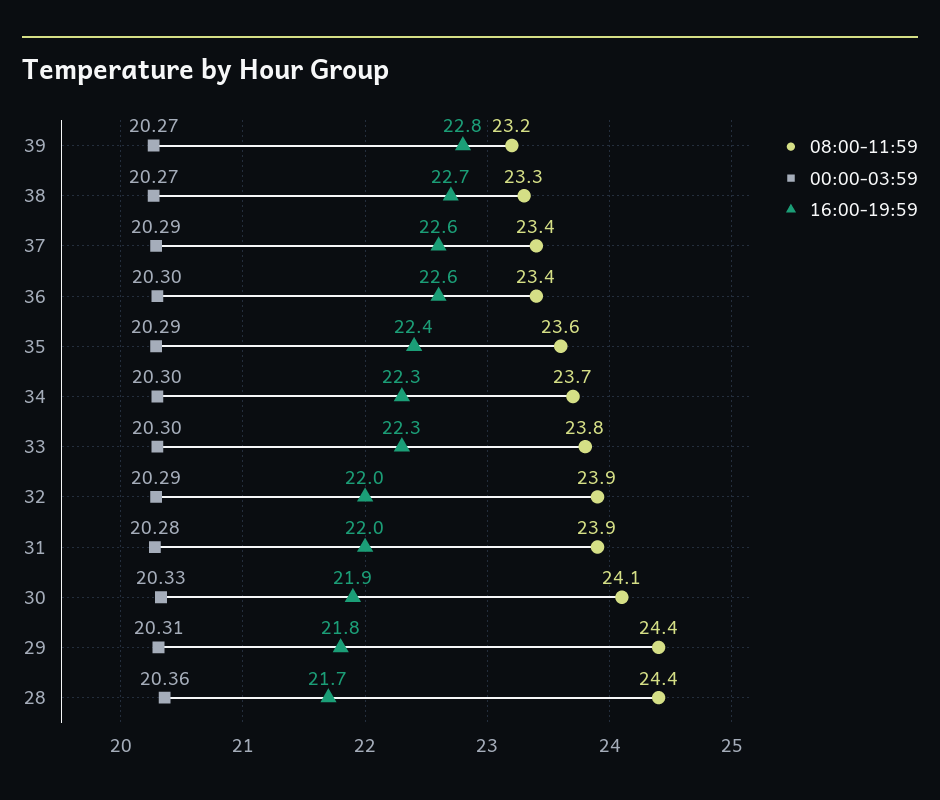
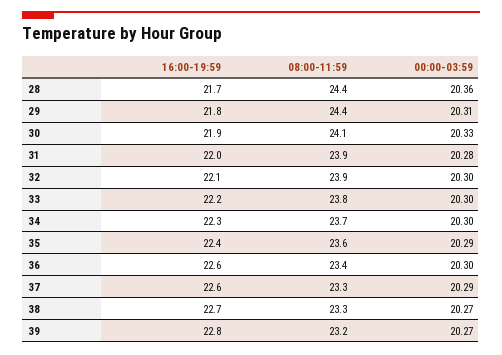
08:00-11:59, 37: 23.4 -> 23.3
16:00-19:59, 33: 22.3 -> 22.2
00:00-03:59, 32: 20.29 -> 20.3
16:00-19:59, 32: 22 -> 22.1

